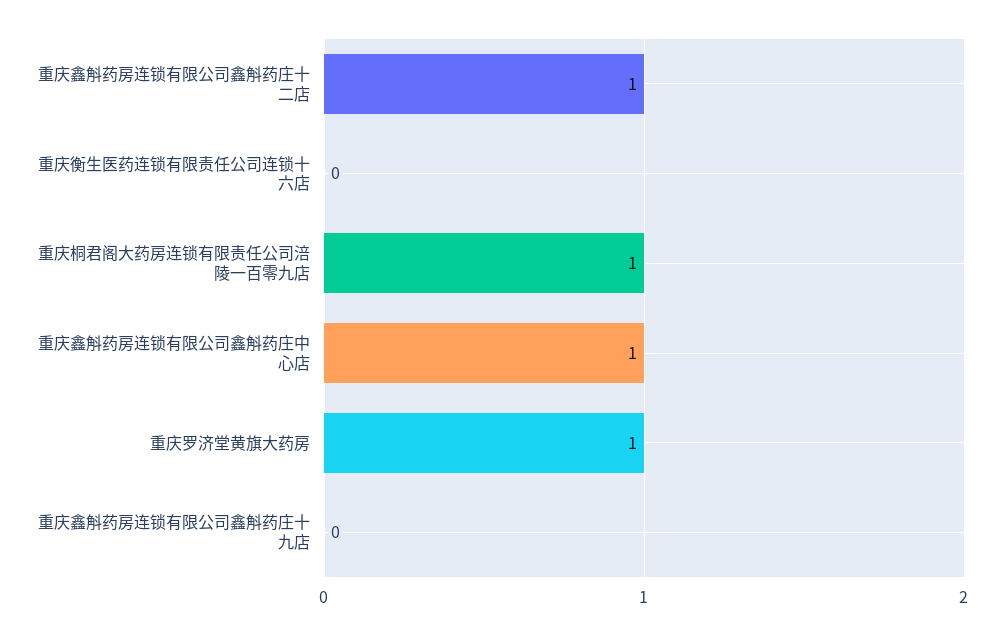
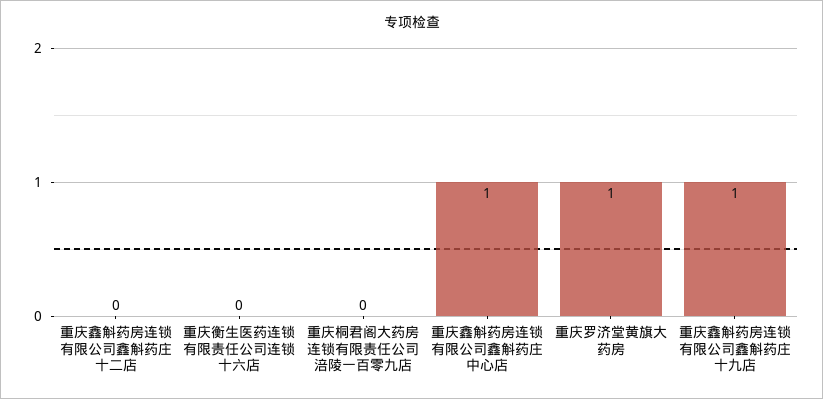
重庆鑫斛药房连锁有限公司鑫斛药庄十二店: 1 -> 0
重庆桐君阁大药房连锁有限责任公司涪陵一百零九店: 1 -> 0
重庆鑫斛药房连锁有限公司鑫斛药庄十九店: 0 -> 1

